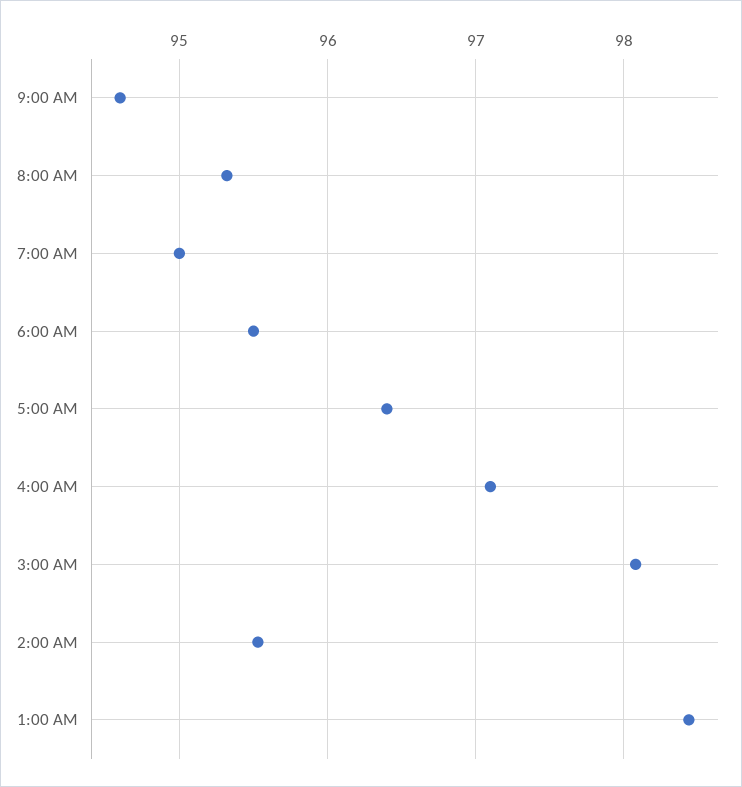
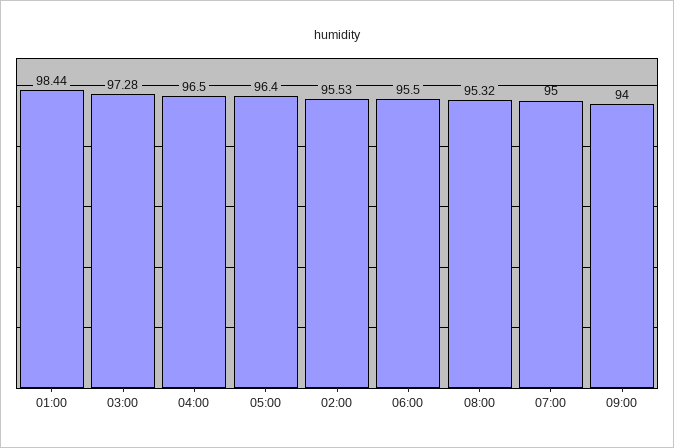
9:00 AM: 94.6 -> 94
4:00 AM: 97.1 -> 96.5
3:00 AM: 98.1 -> 97.28

